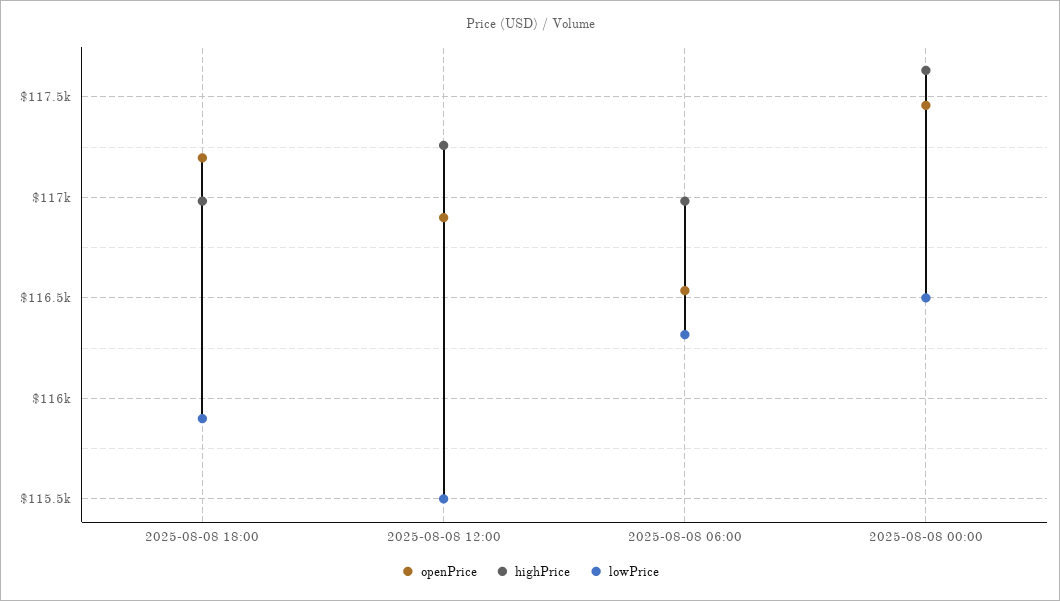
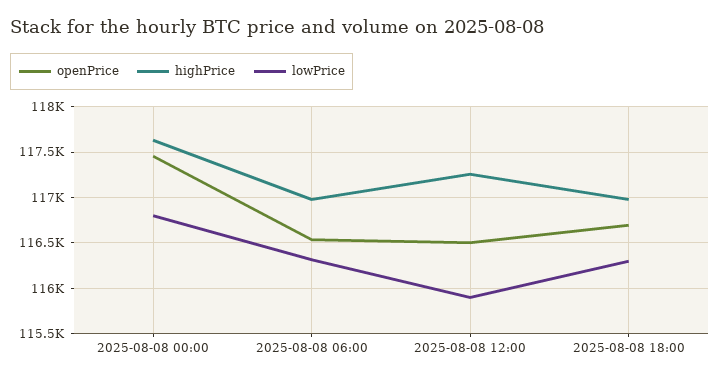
openPrice, 2025-08-08 18:00: 117200 -> 116700
lowPrice, 2025-08-08 18:00: 115900 -> 116300
openPrice, 2025-08-08 12:00: 116900 -> 116500
lowPrice, 2025-08-08 12:00: 115500 -> 115900
lowPrice, 2025-08-08 00:00: 116500 -> 116800

